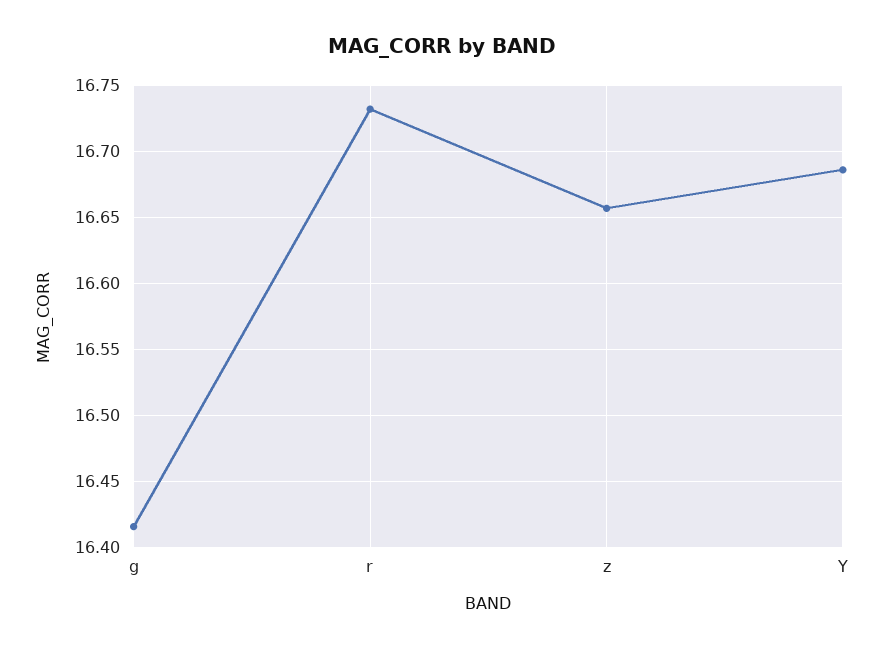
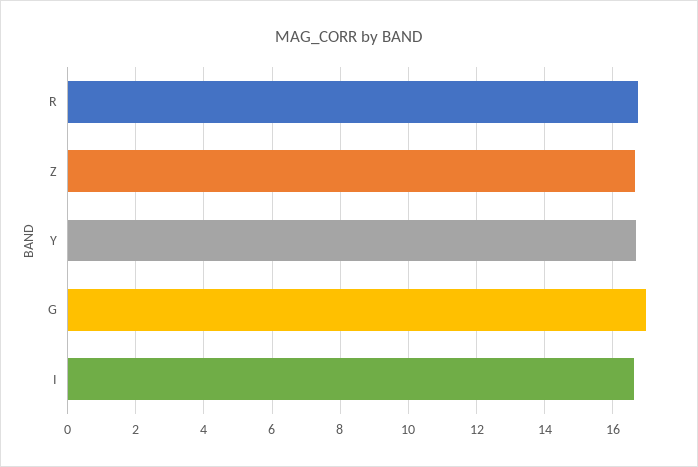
g: 16.415 -> 17
I: none -> 16.6

